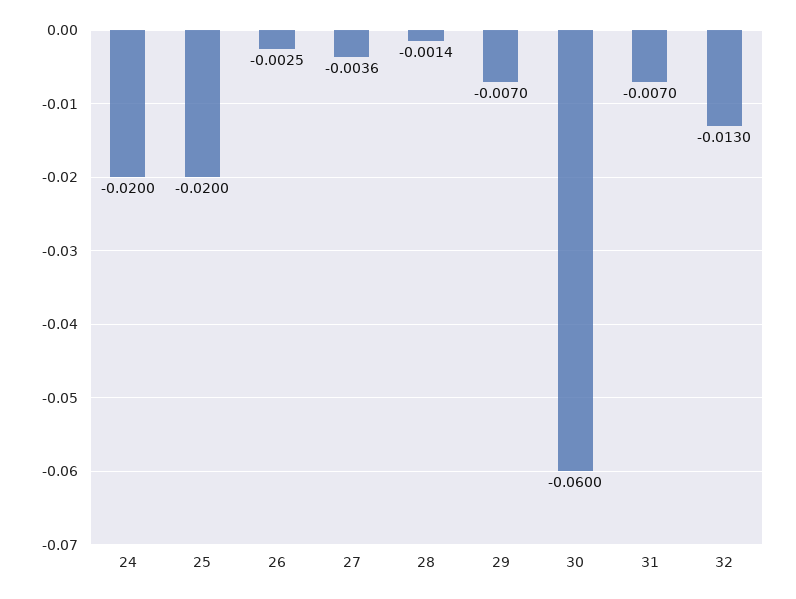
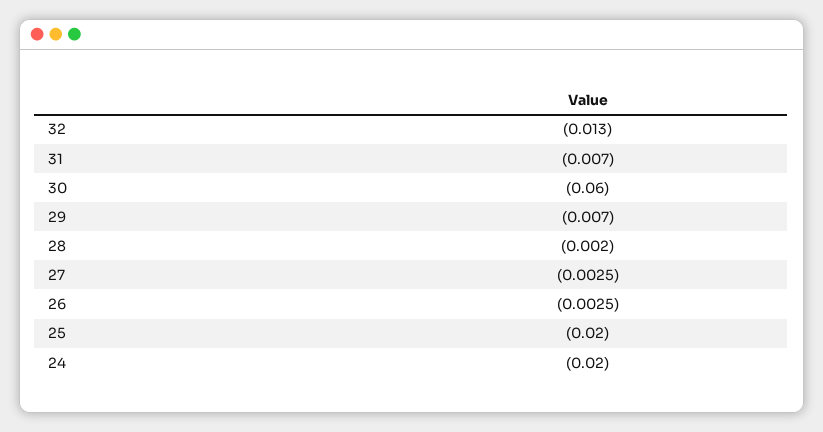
27: -0.0036 -> -0.0025
28: -0.0014 -> -0.002

